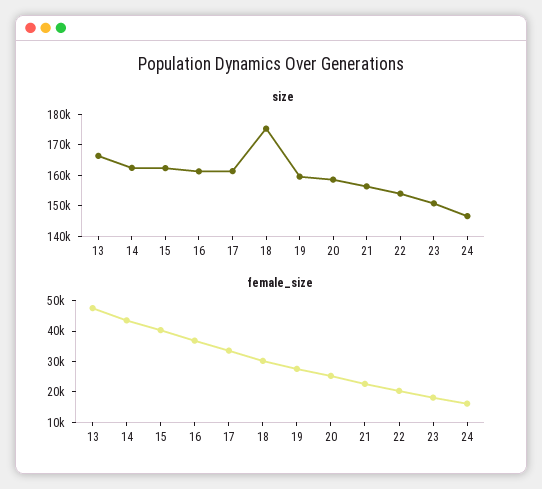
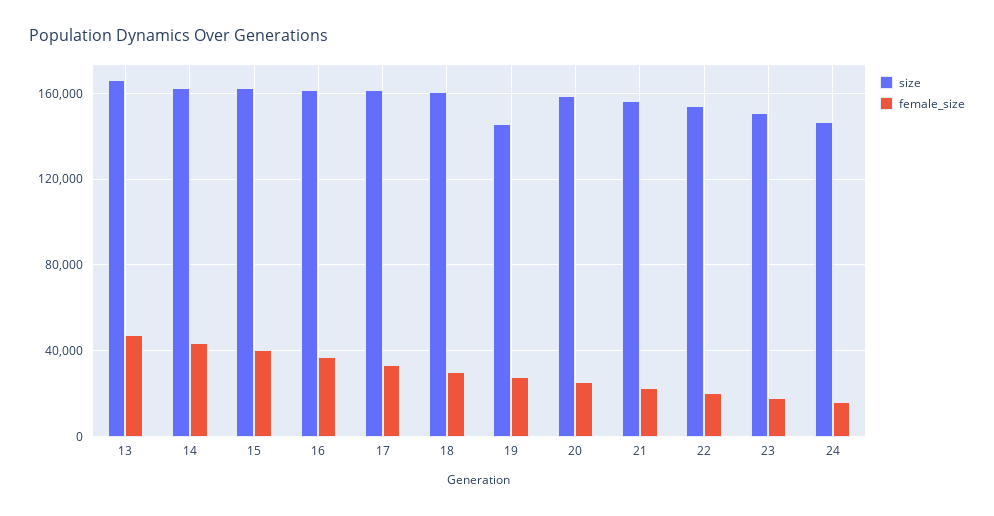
size, 18: 175000 -> 160000
size, 19: 160000 -> 145000

